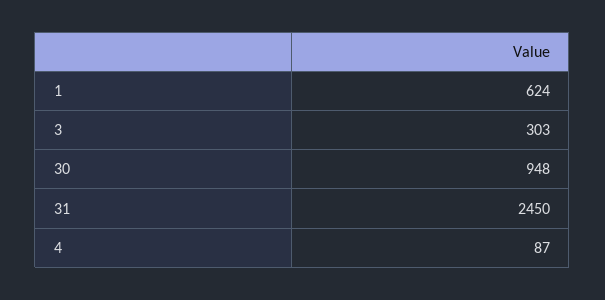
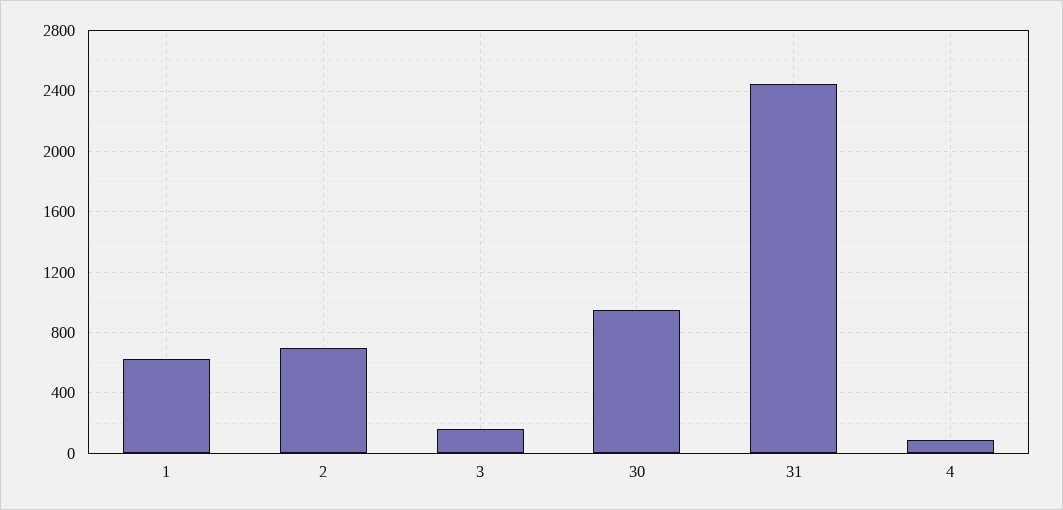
3: 303 -> 150
2: none -> 700

